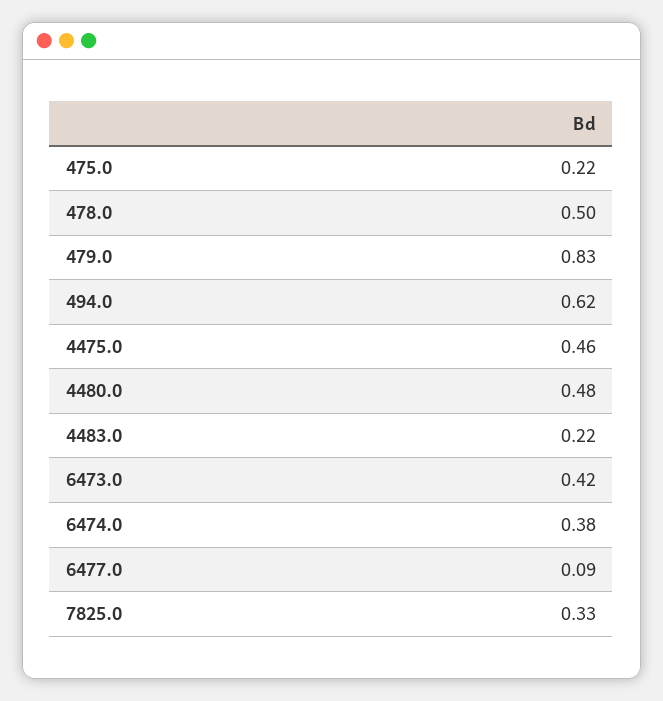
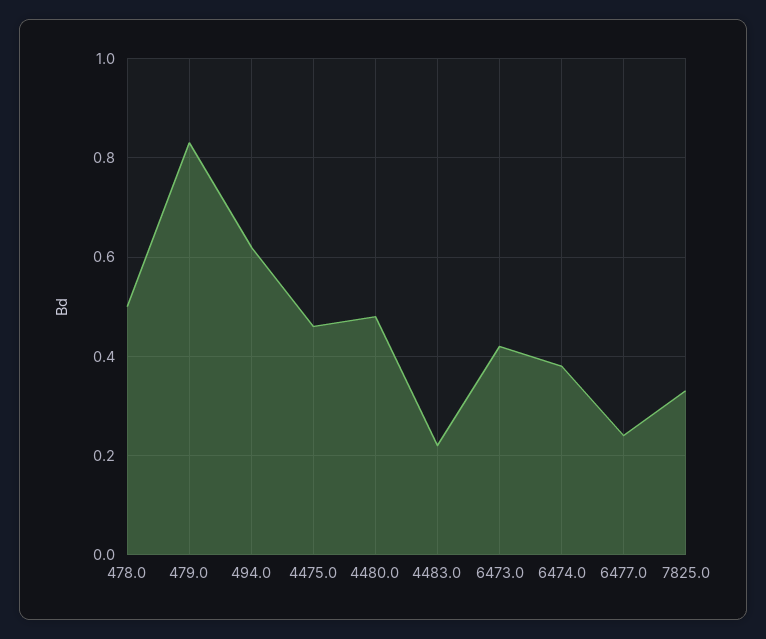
475.0: 0.22 -> none
6477.0: 0.09 -> 0.25

